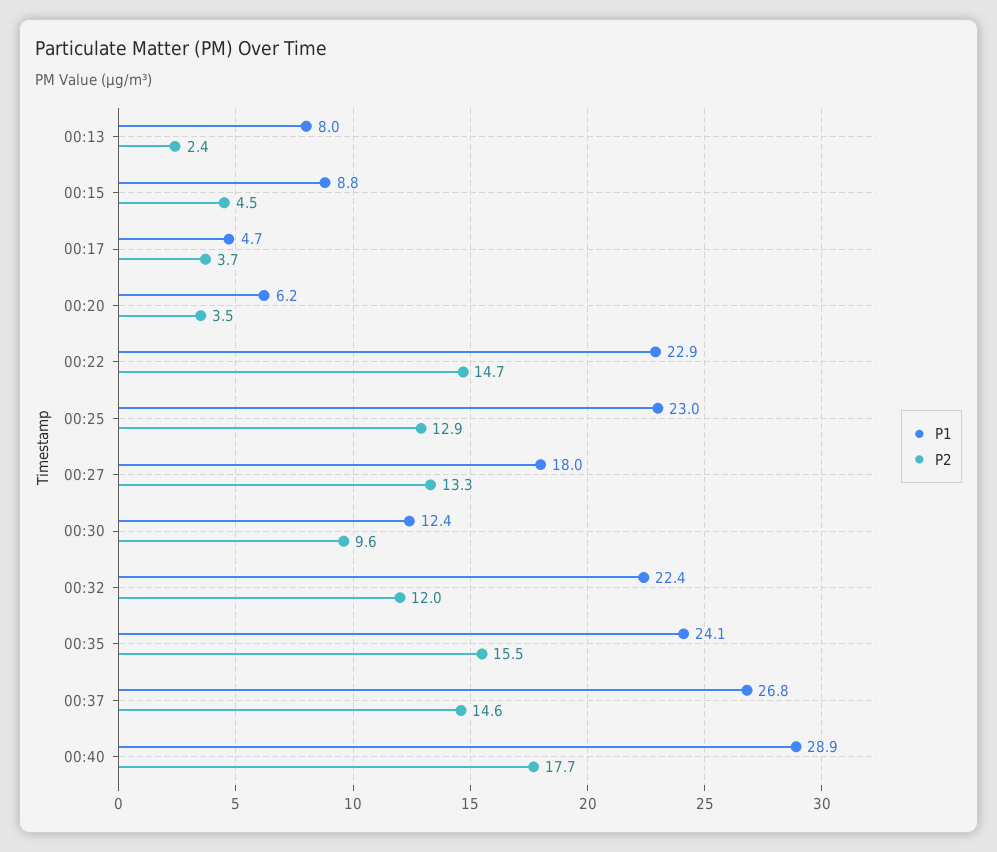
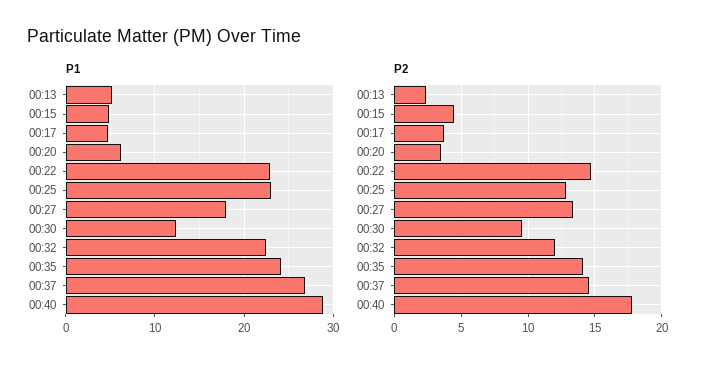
P1, 00:13: 8 -> 5
P1, 00:15: 8.8 -> 5
P2, 00:35: 15.5 -> 14

